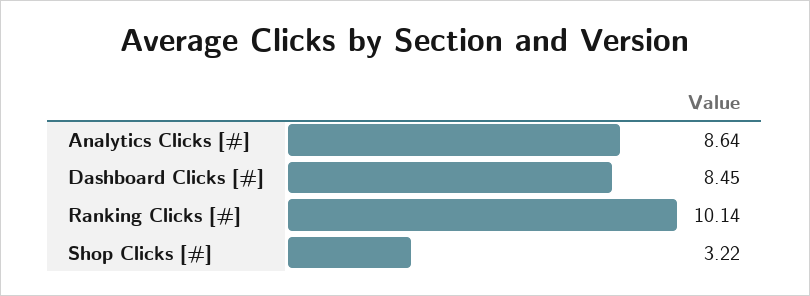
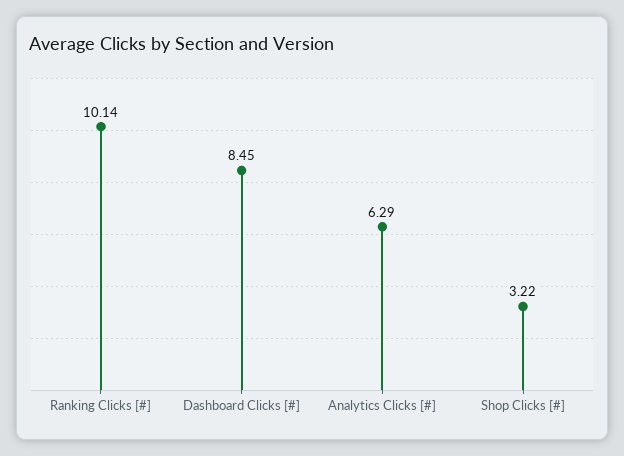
Analytics Clicks [#]: 8.64 -> 6.29

